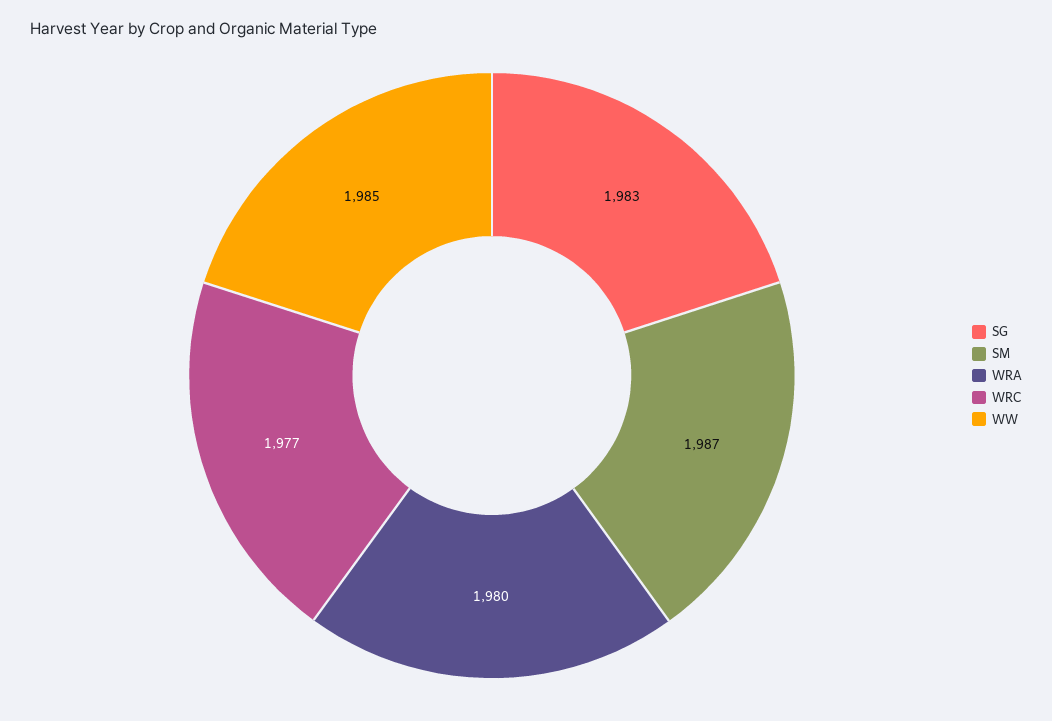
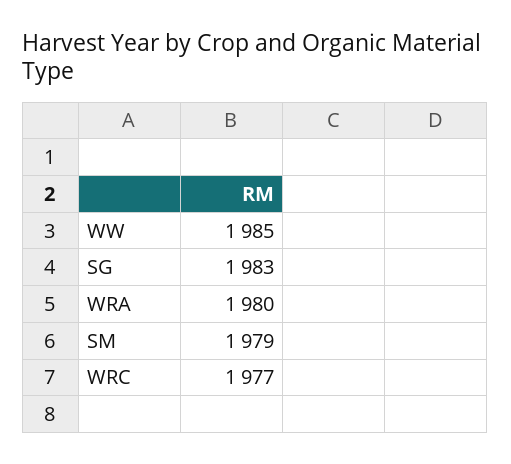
SM: 1987 -> 1979

